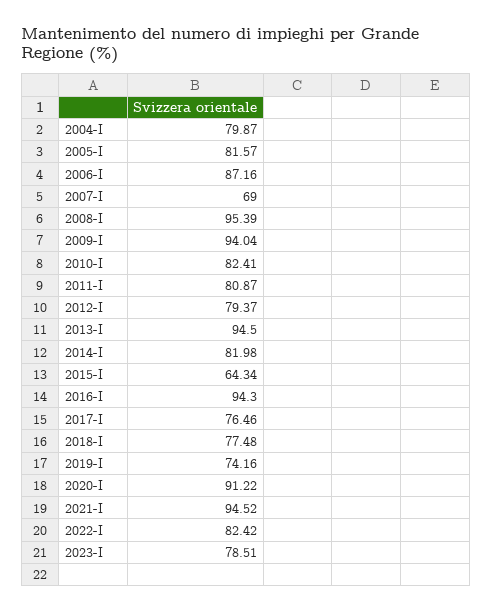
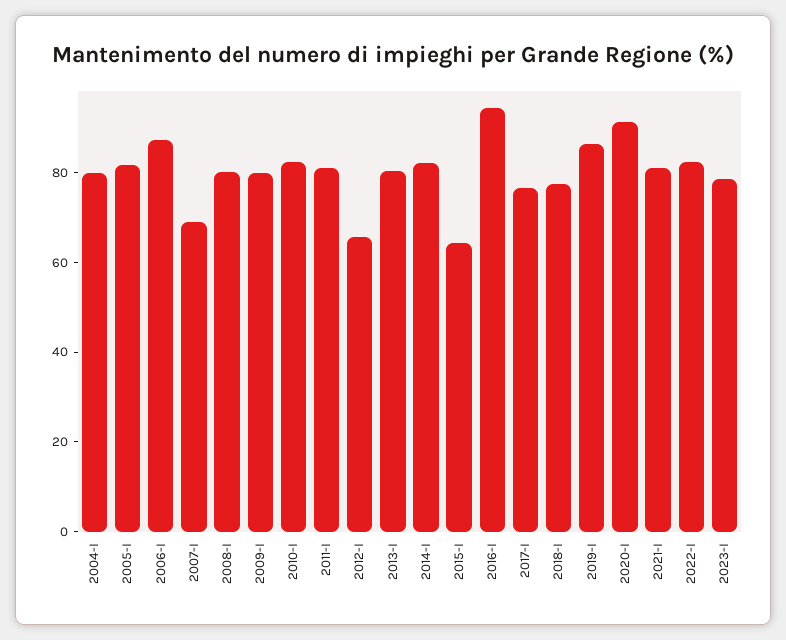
2008-I: 95.39 -> 80
2009-I: 94.04 -> 80
2012-I: 79.37 -> 65
2013-I: 94.5 -> 80
2019-I: 74.16 -> 85
2021-I: 94.52 -> 80

